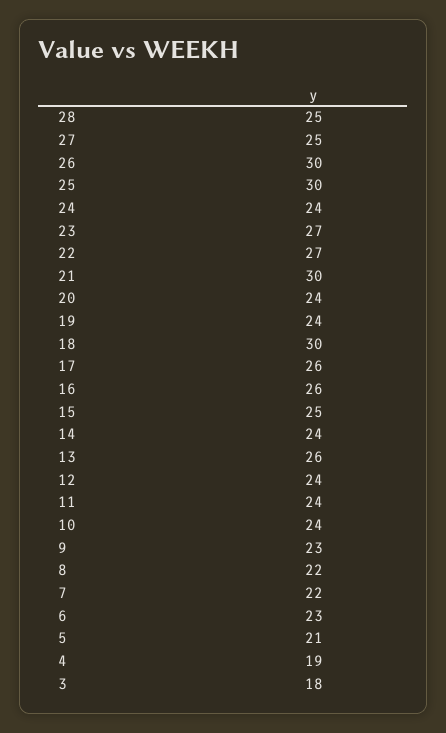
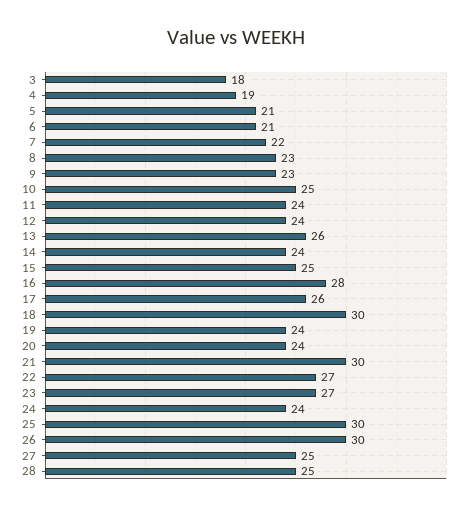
16: 26 -> 28
10: 24 -> 25
8: 22 -> 23
6: 23 -> 21

